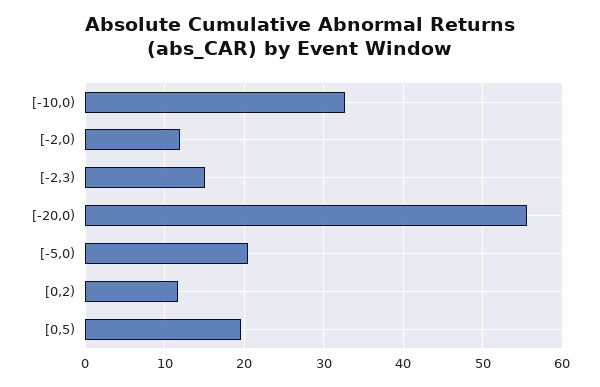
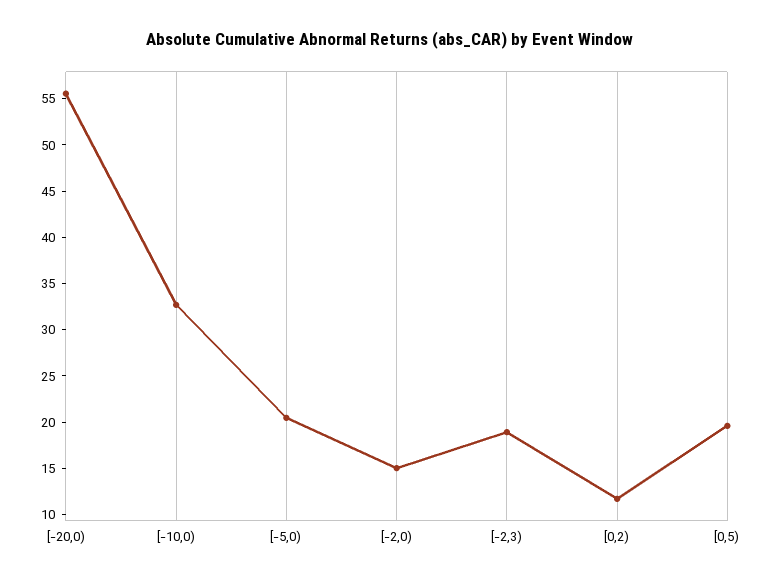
[-2,0): 12 -> 15
[-2,3): 15 -> 19

